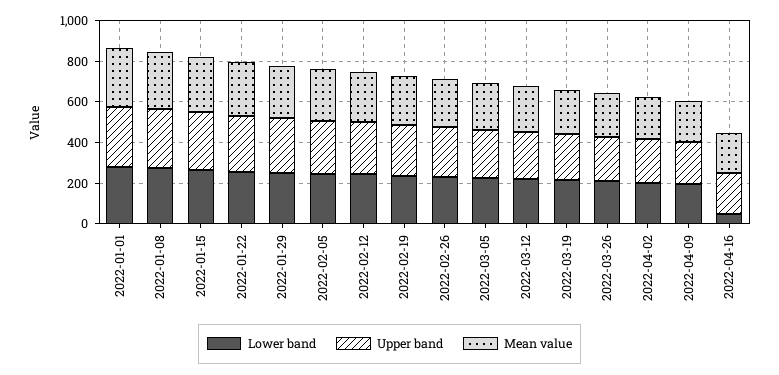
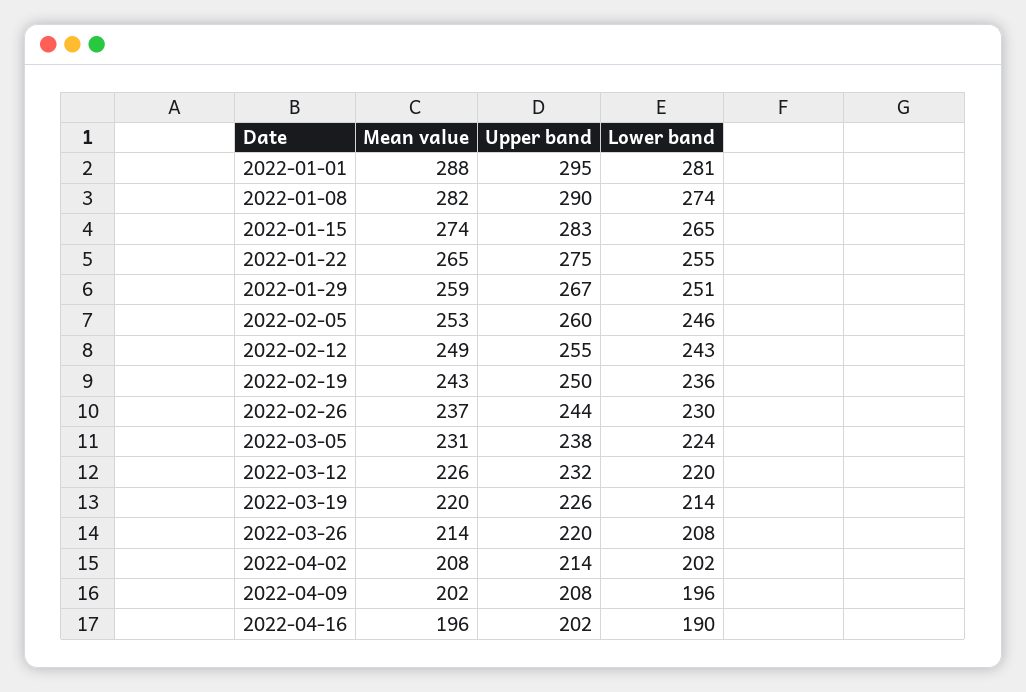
Lower band, 2022-04-16: 50 -> 190

